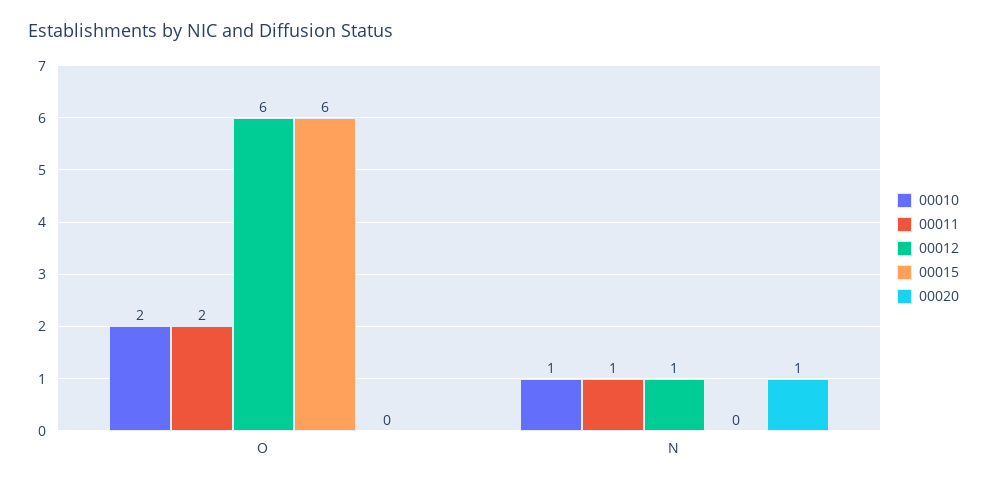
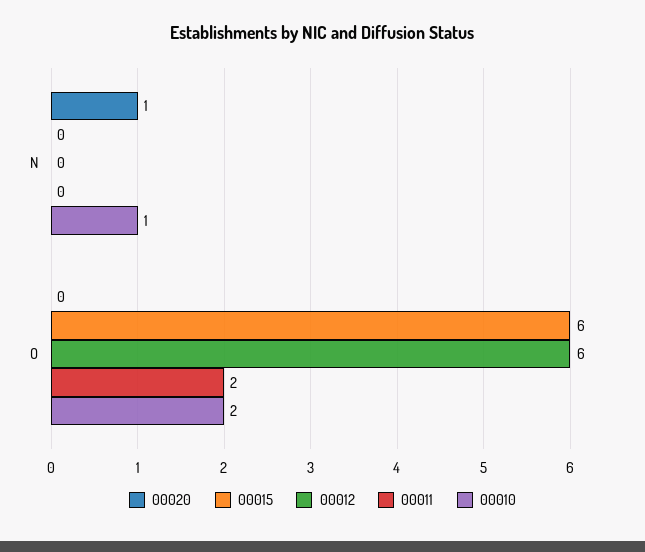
00011, N: 1 -> 0
00012, N: 1 -> 0

